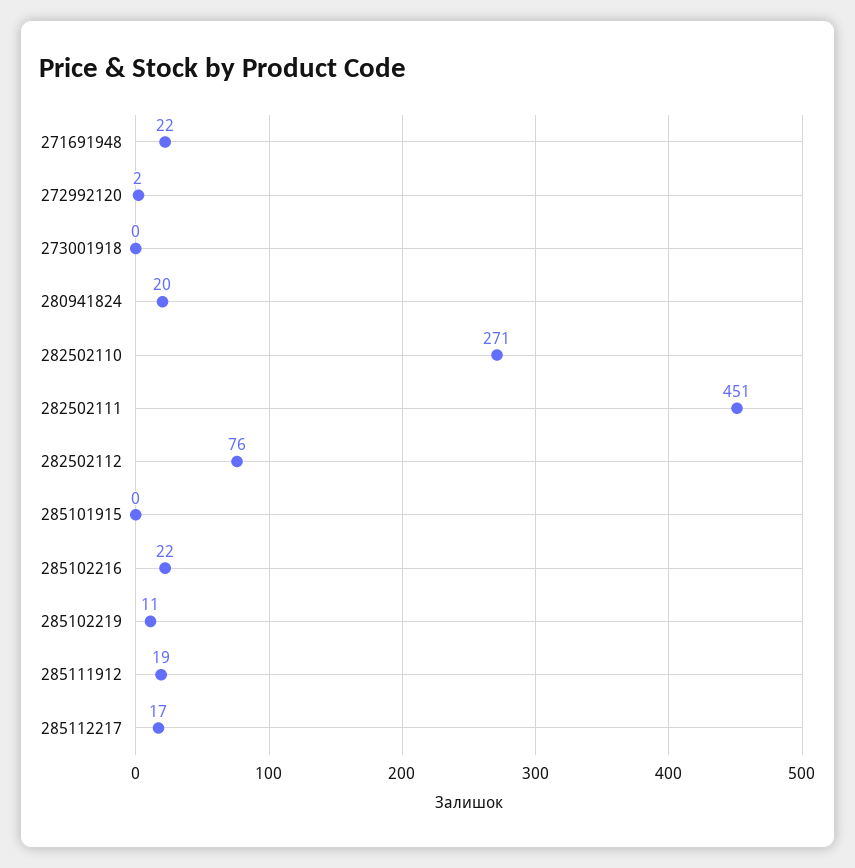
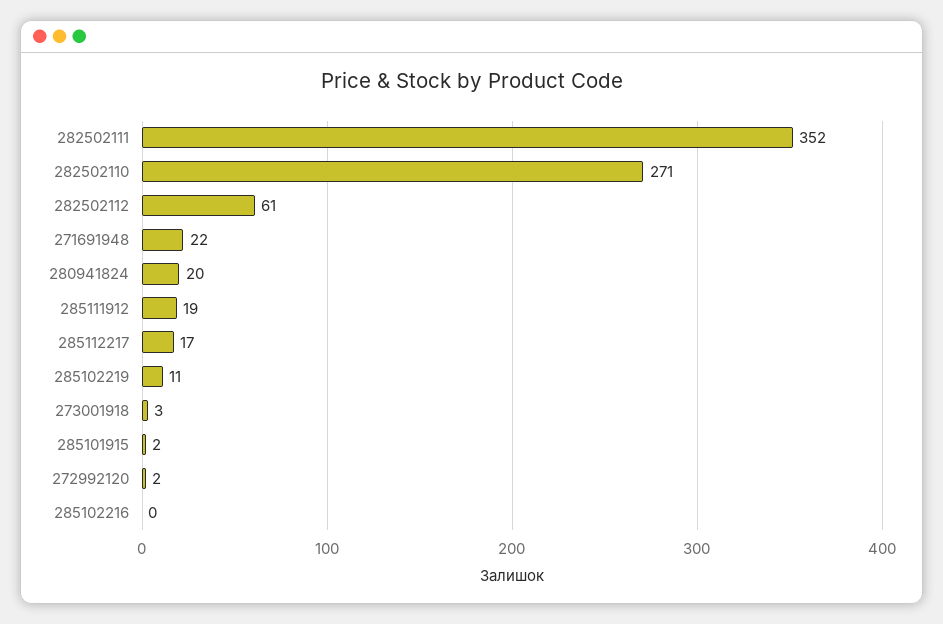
273001918: 0 -> 3
282502111: 451 -> 352
282502112: 76 -> 61
285101915: 0 -> 2
285102216: 22 -> 0

